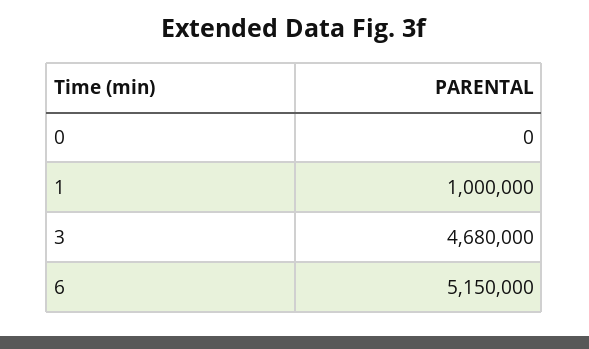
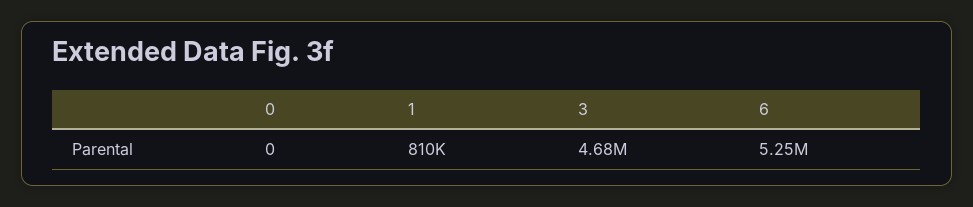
1: 1000000 -> 810000
6: 5150000 -> 5250000

